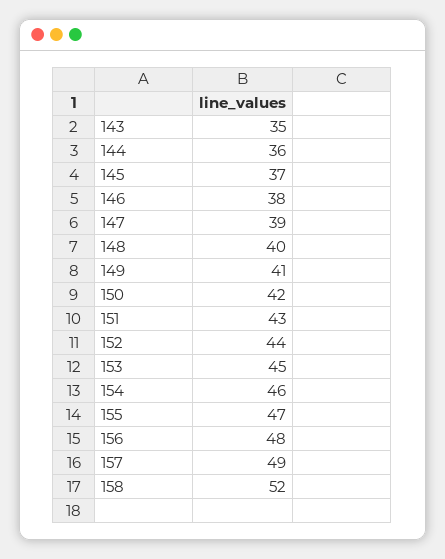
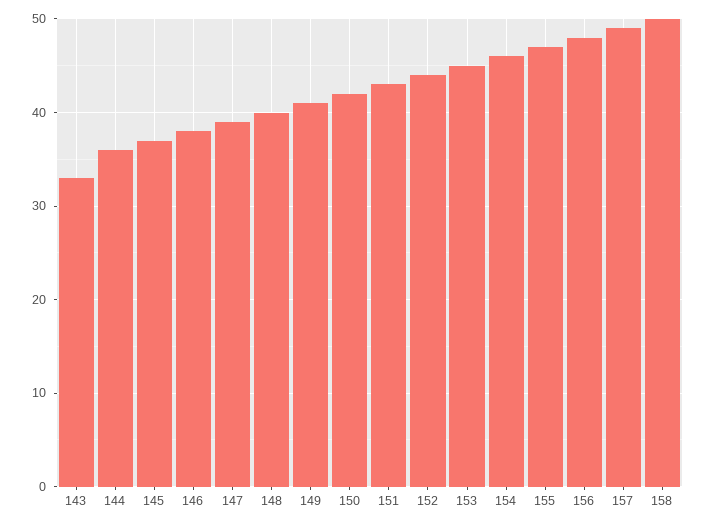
143: 35 -> 33
158: 52 -> 50

